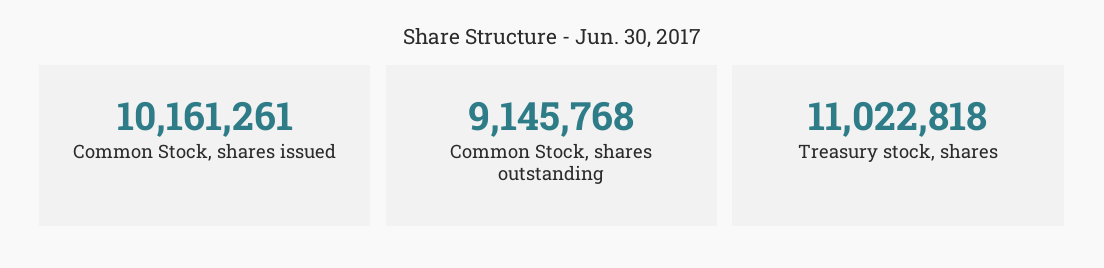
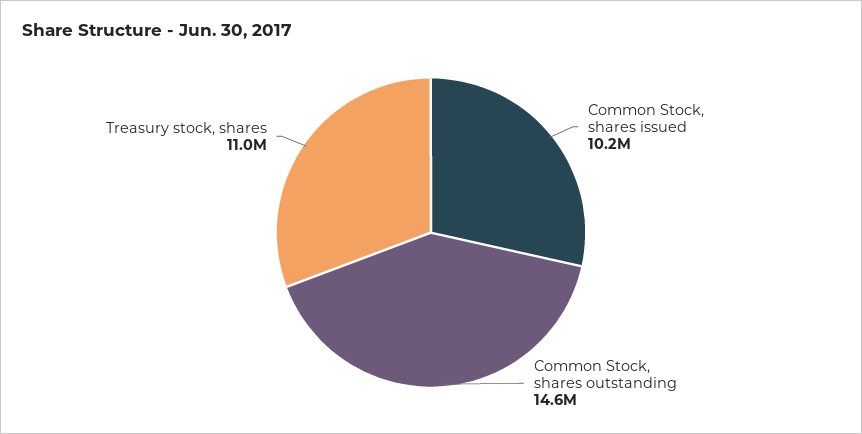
Common Stock, shares outstanding: 9145768 -> 14600000

